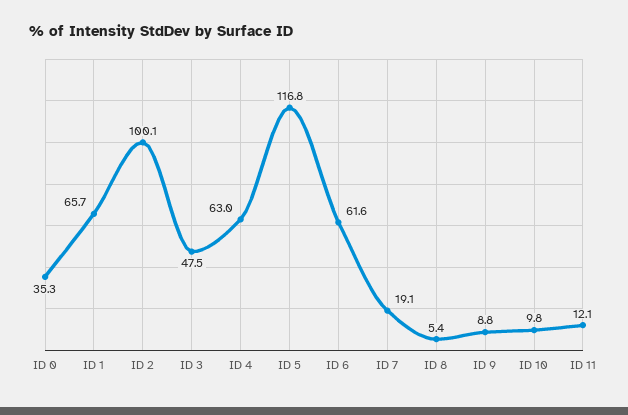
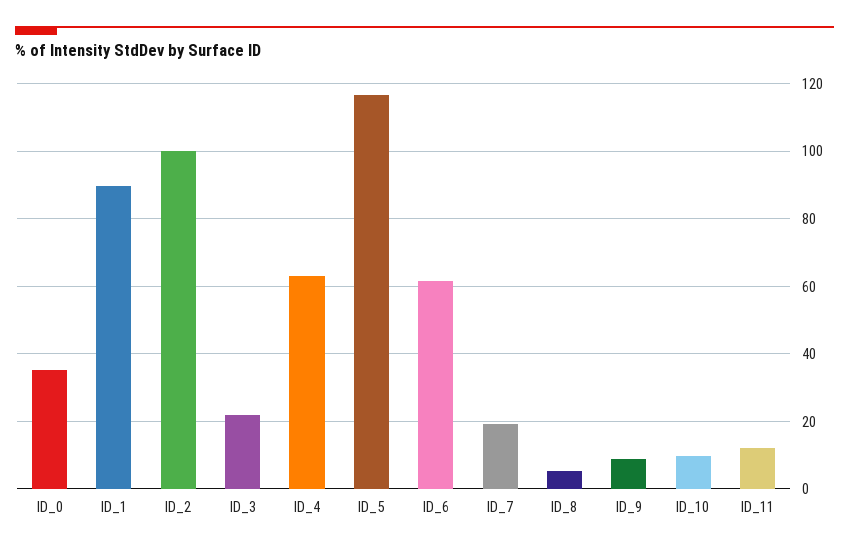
ID 1: 65.7 -> 90
ID 3: 47.5 -> 22

